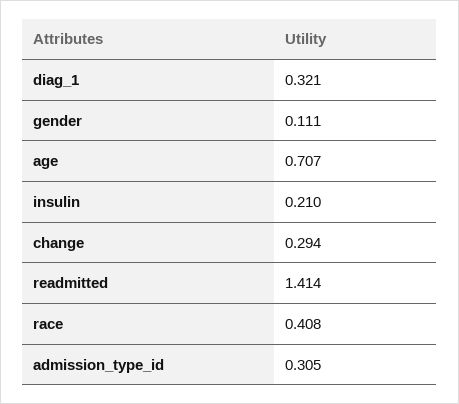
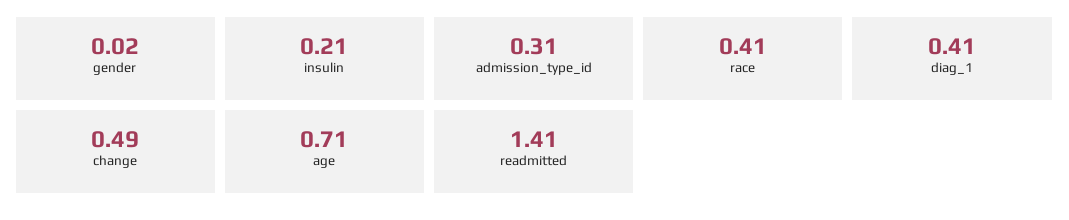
diag_1: 0.321 -> 0.41
gender: 0.111 -> 0.02
change: 0.294 -> 0.49

